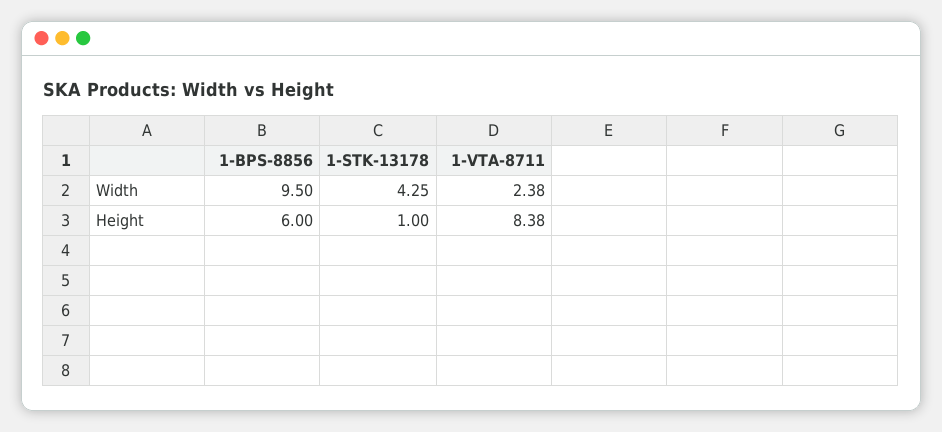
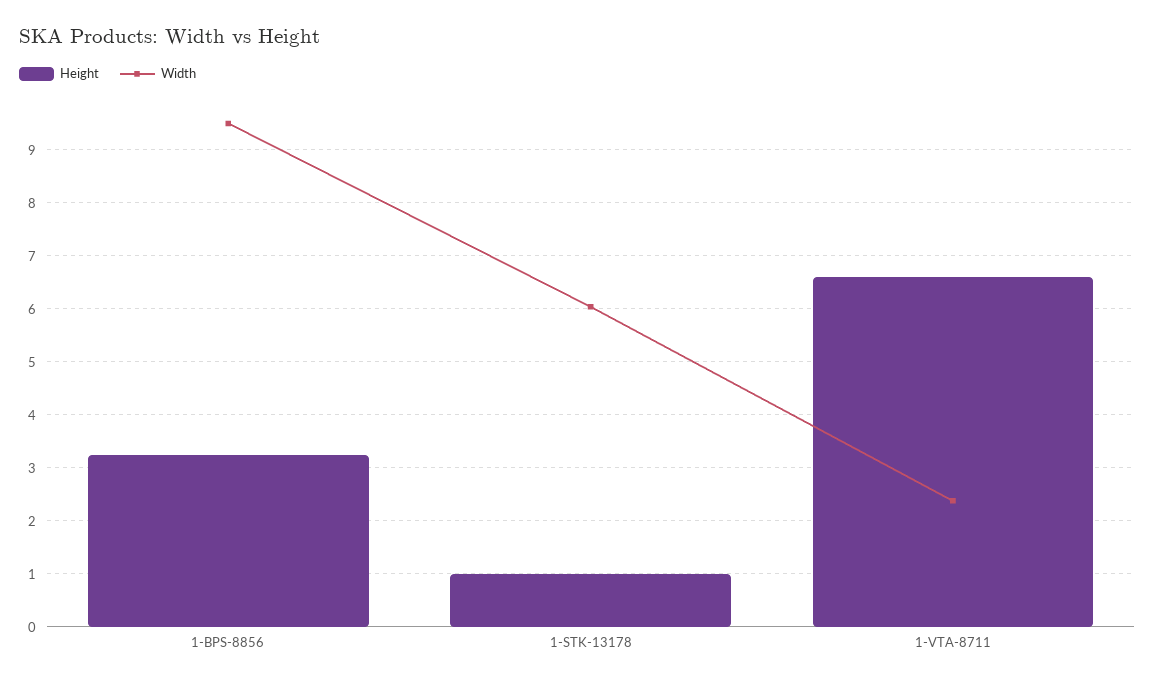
Width, 1-STK-13178: 4.25 -> 6
Height, 1-BPS-8856: 6 -> 3.2
Height, 1-VTA-8711: 8.38 -> 6.6

